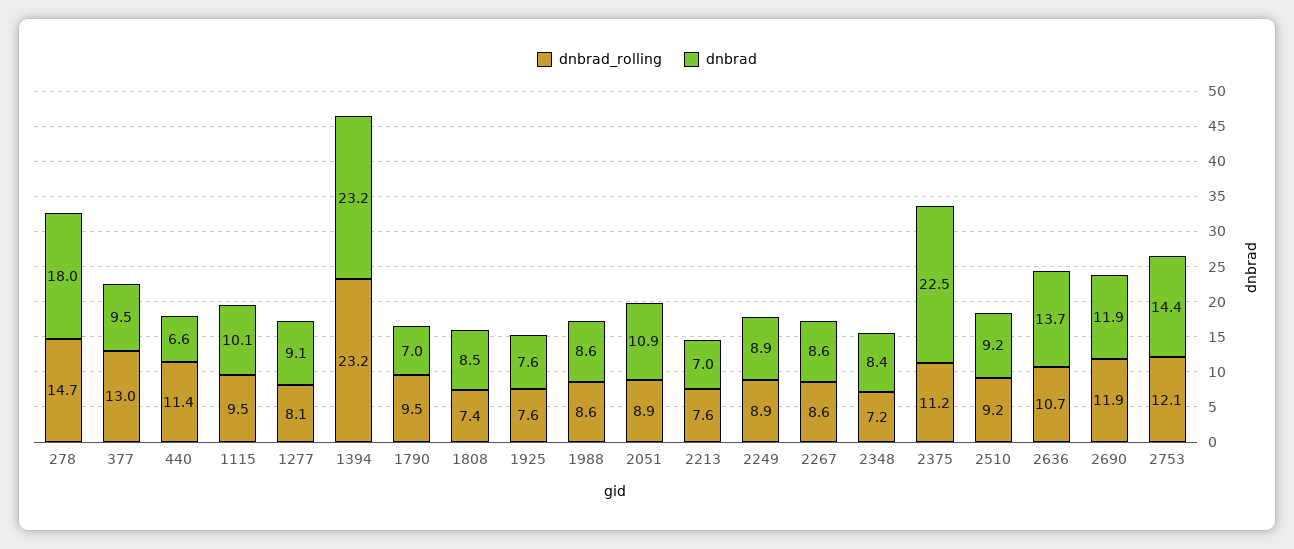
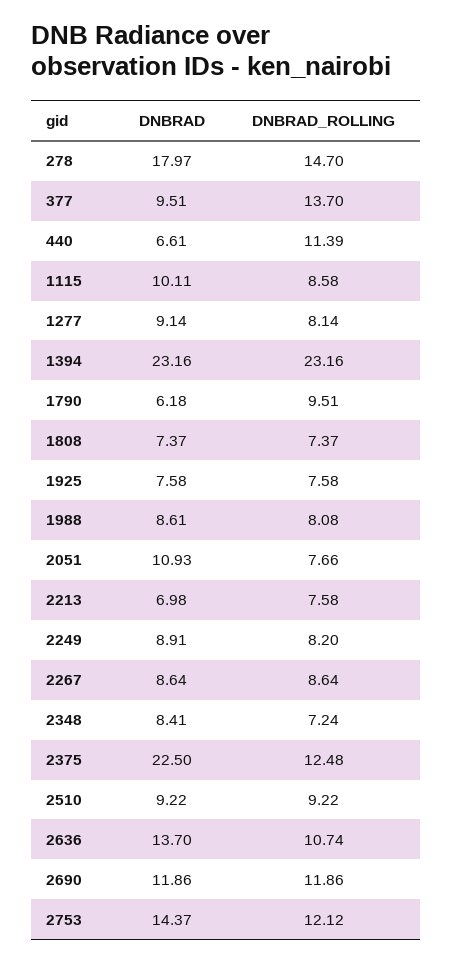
dnbrad_rolling, 377: 13 -> 13.7
dnbrad_rolling, 1115: 9.5 -> 8.58
dnbrad, 1790: 7 -> 6.18
dnbrad, 1808: 8.5 -> 7.37
dnbrad_rolling, 1988: 8.6 -> 8.08
dnbrad_rolling, 2051: 8.9 -> 7.66
dnbrad_rolling, 2249: 8.9 -> 8.2
dnbrad_rolling, 2375: 11.2 -> 12.48

